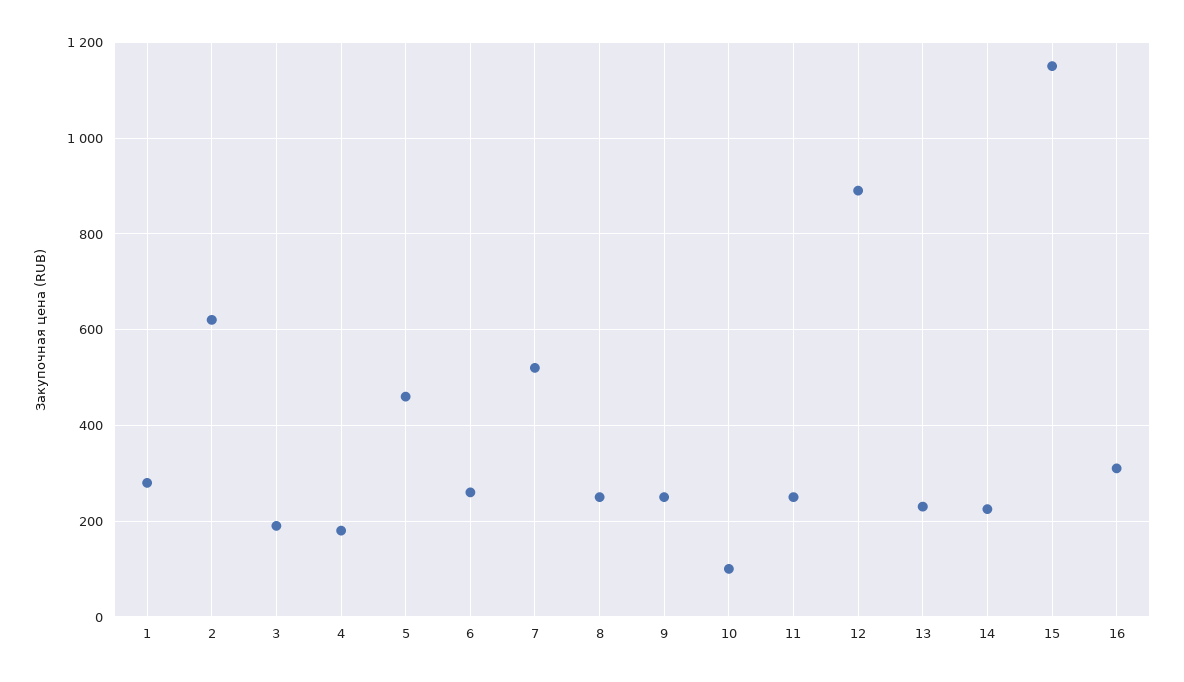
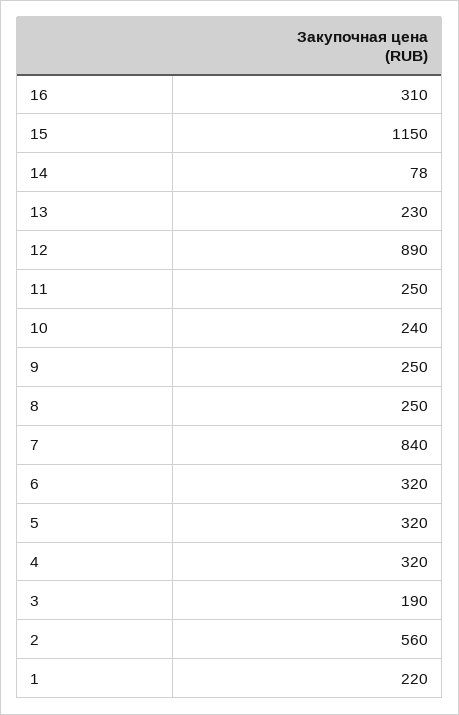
1: 280 -> 220
2: 620 -> 560
4: 180 -> 320
5: 460 -> 320
6: 260 -> 320
7: 520 -> 840
10: 100 -> 240
14: 220 -> 78

